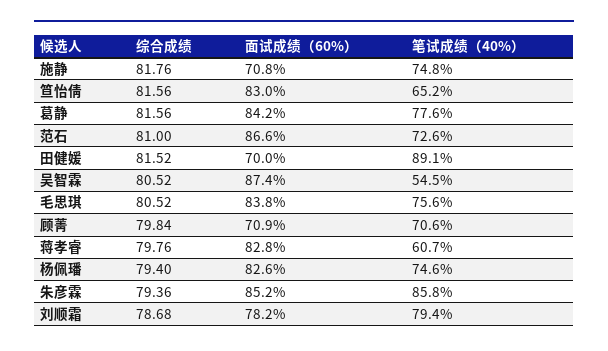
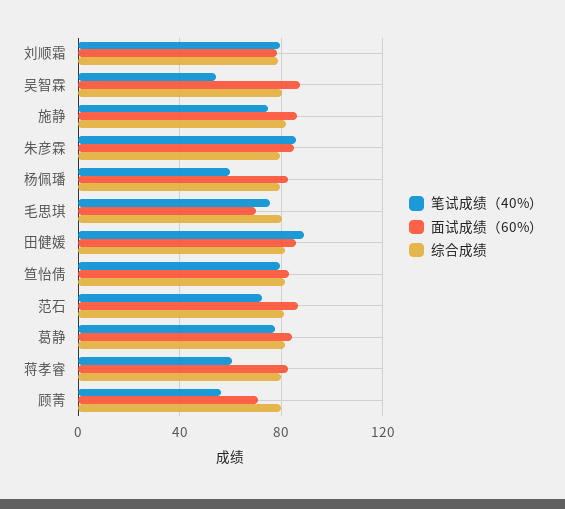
面试成绩（60%）, 施静: 70.8 -> 85
笔试成绩（40%）, 笪怡倩: 65.2 -> 80
面试成绩（60%）, 田健媛: 70 -> 85
面试成绩（60%）, 毛思琪: 83.8 -> 70
笔试成绩（40%）, 顾菁: 70.6 -> 55
笔试成绩（40%）, 杨佩璠: 74.6 -> 60

